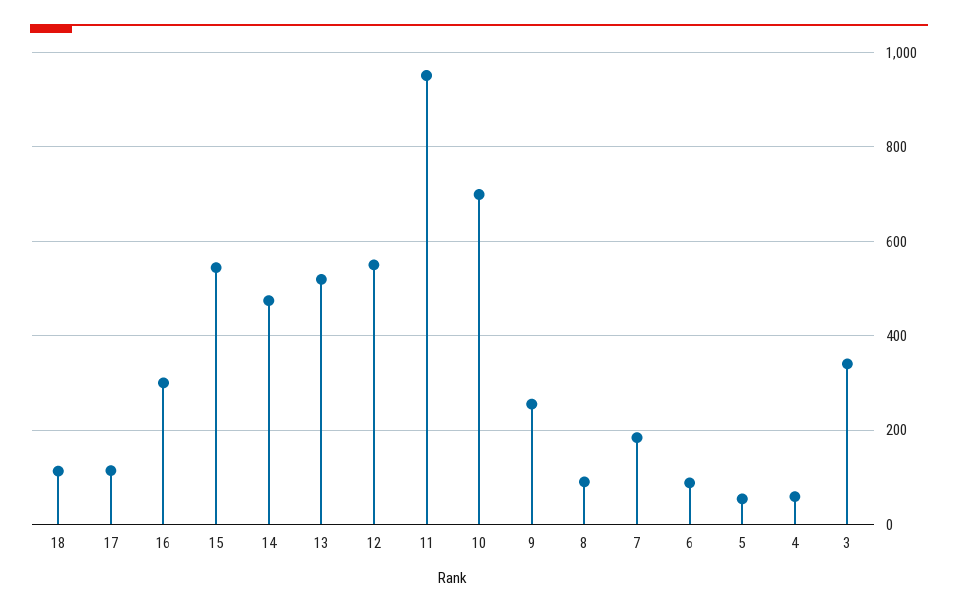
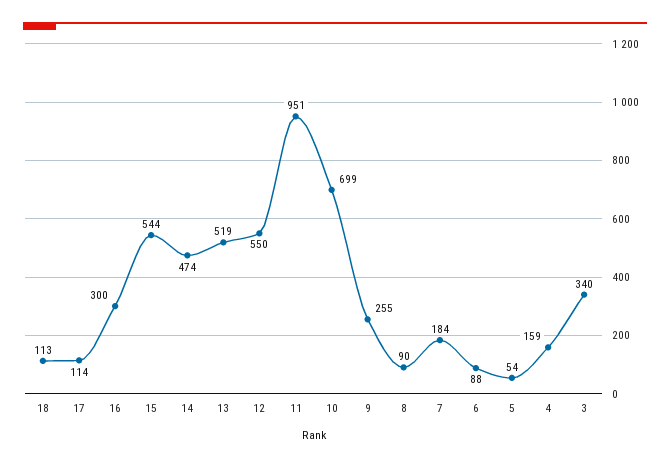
4: 60 -> 159

